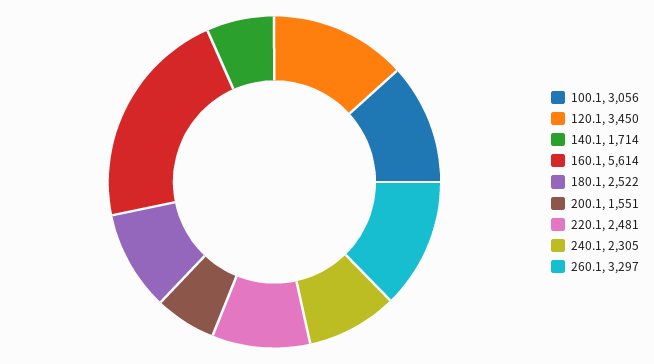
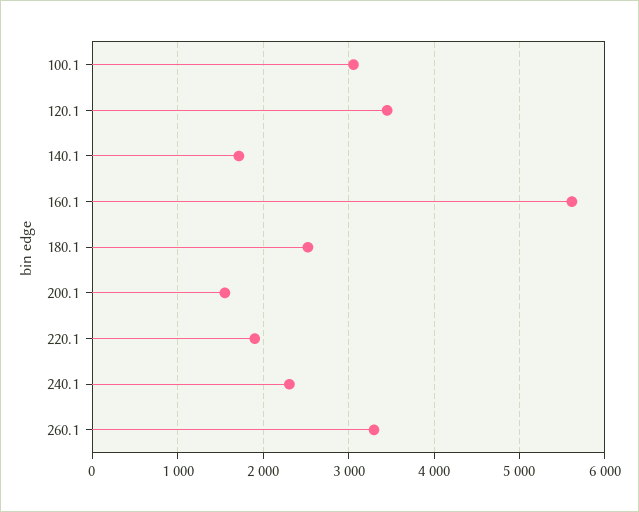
220.1: 2481 -> 1900

